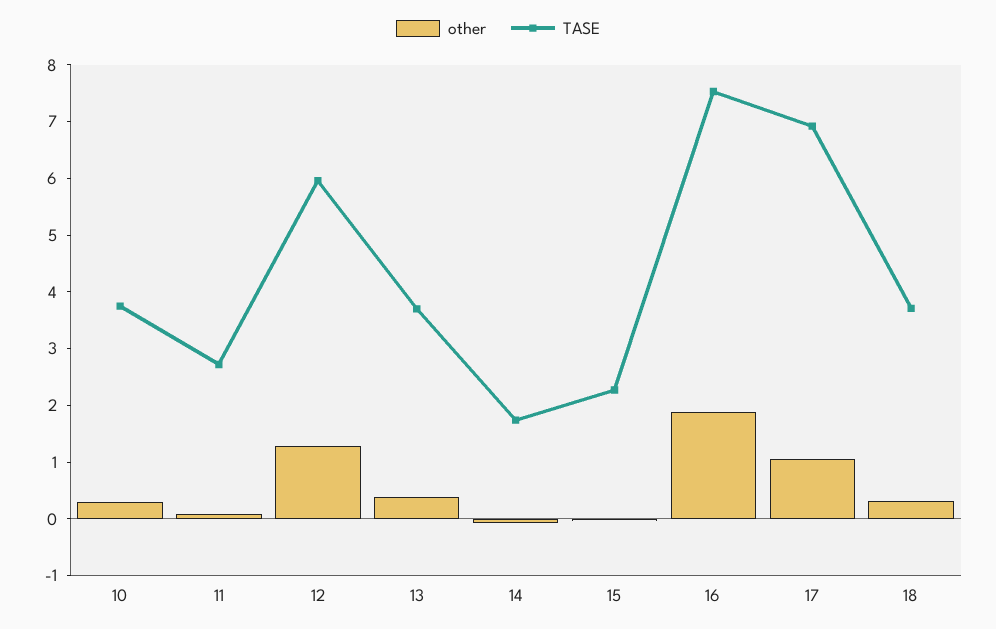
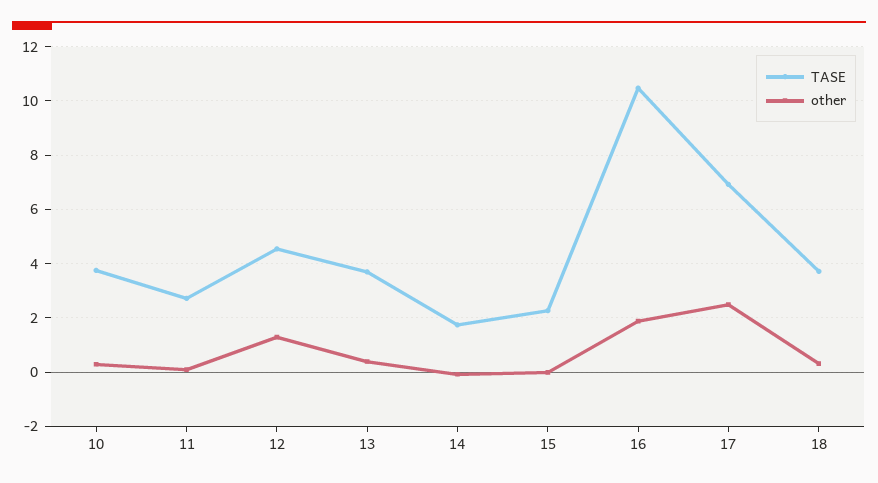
TASE, 12: 6 -> 4.5
TASE, 16: 7.6 -> 10.5
other, 17: 1 -> 2.5

